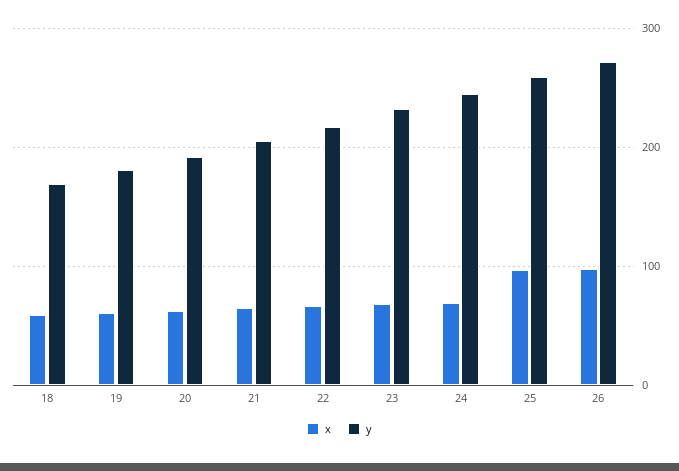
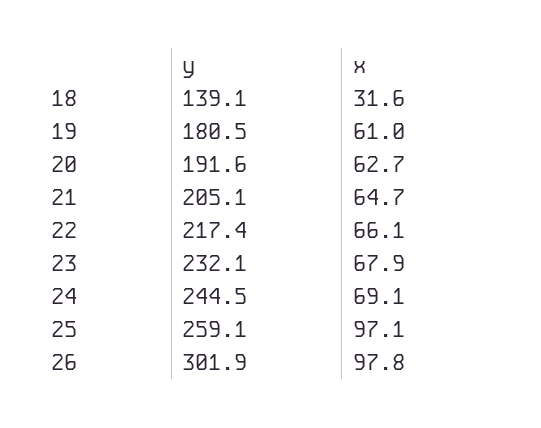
x, 18: 60 -> 31.6
y, 18: 170 -> 139.1
y, 26: 270 -> 301.9

